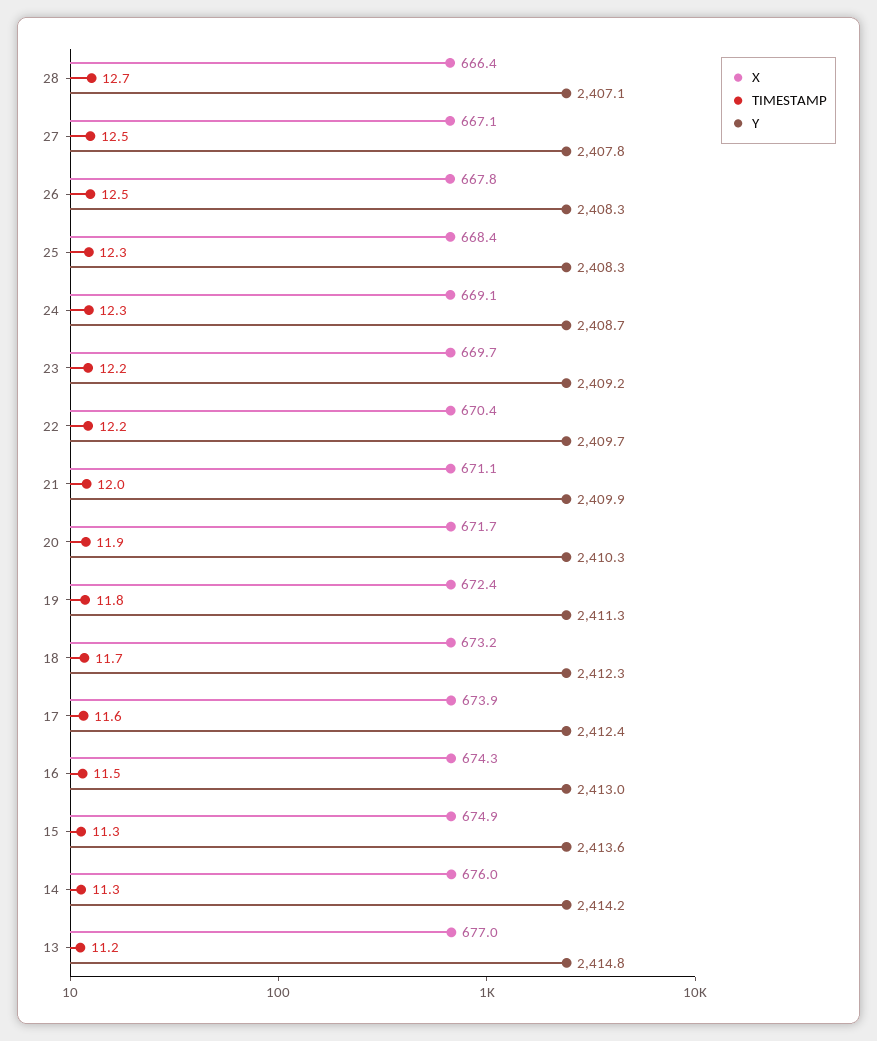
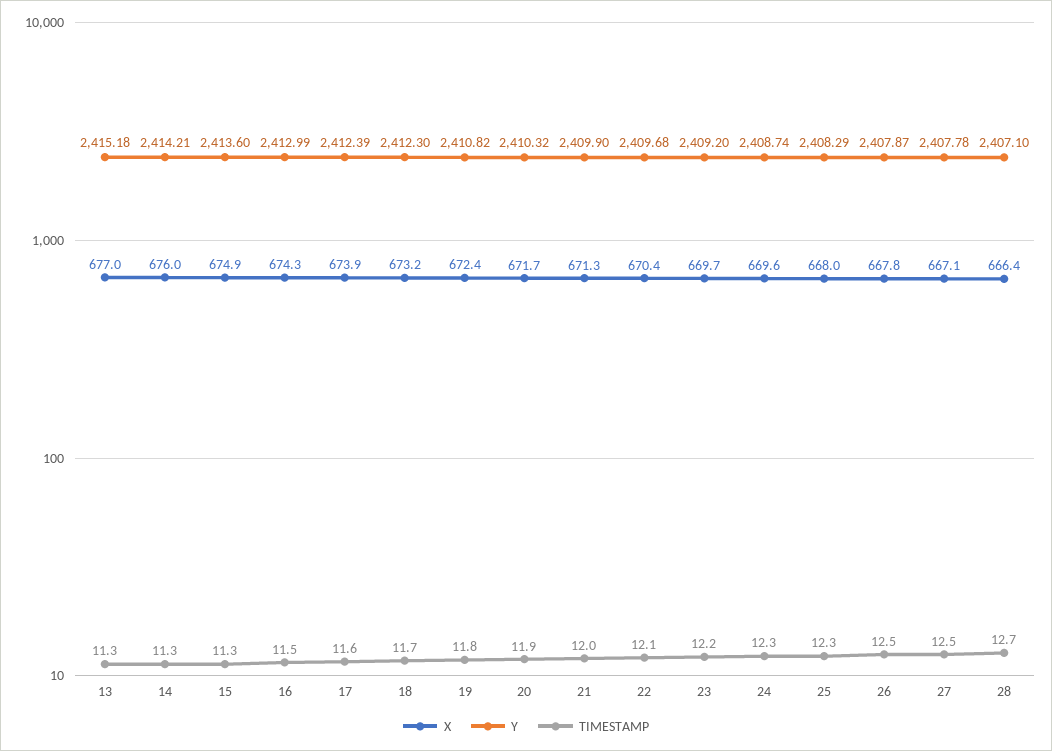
Y, 26: 2408.3 -> 2407.87
X, 25: 668.4 -> 668
X, 24: 669.1 -> 669.6
TIMESTAMP, 22: 12.2 -> 12.1
X, 21: 671.1 -> 671.3
Y, 19: 2411.3 -> 2410.82
TIMESTAMP, 13: 11.2 -> 11.3
Y, 13: 2414.8 -> 2415.18

